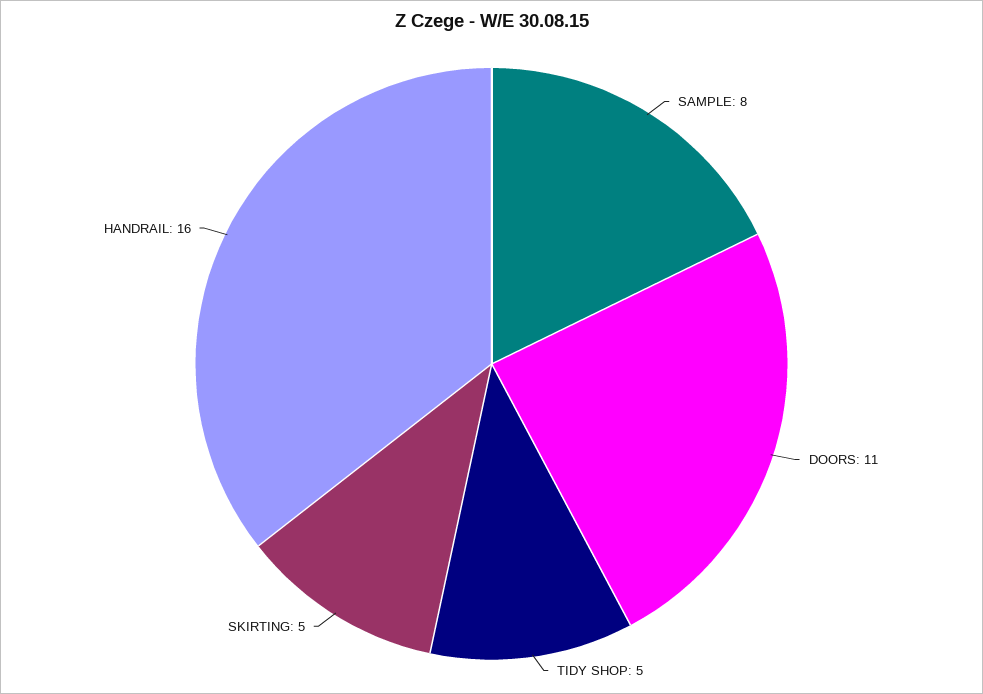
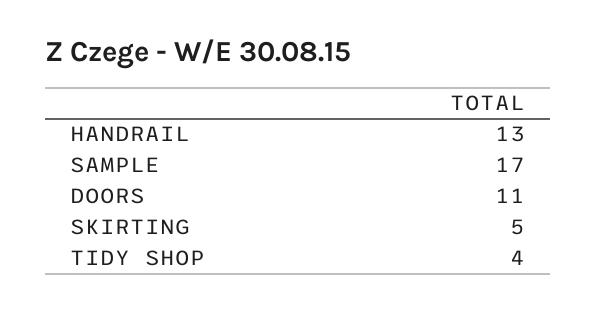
SAMPLE: 8 -> 17
TIDY SHOP: 5 -> 4
HANDRAIL: 16 -> 13

